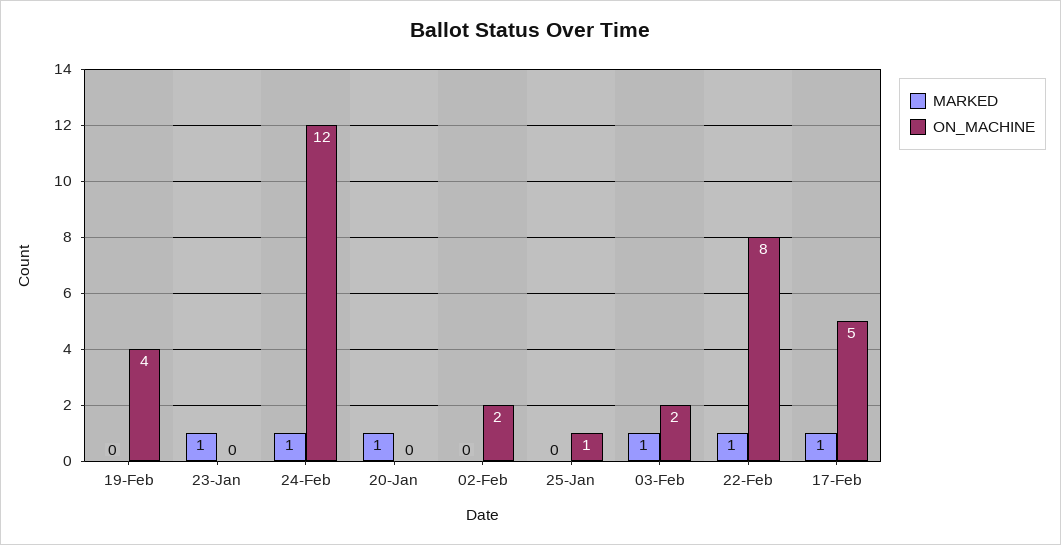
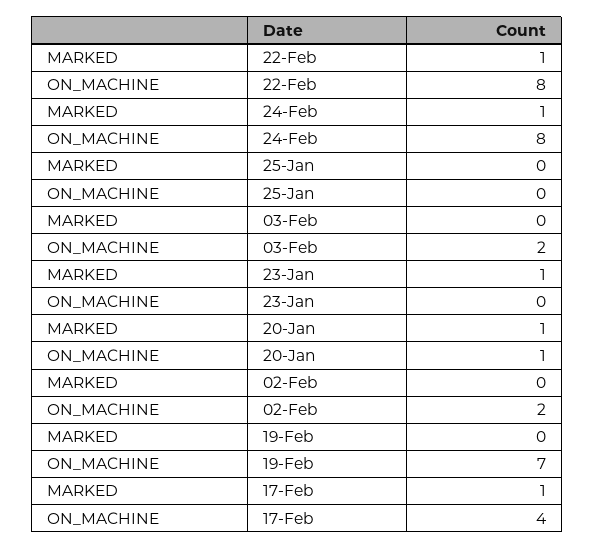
ON_MACHINE, 19-Feb: 4 -> 7
ON_MACHINE, 24-Feb: 12 -> 8
ON_MACHINE, 20-Jan: 0 -> 1
ON_MACHINE, 25-Jan: 1 -> 0
MARKED, 03-Feb: 1 -> 0
ON_MACHINE, 17-Feb: 5 -> 4

